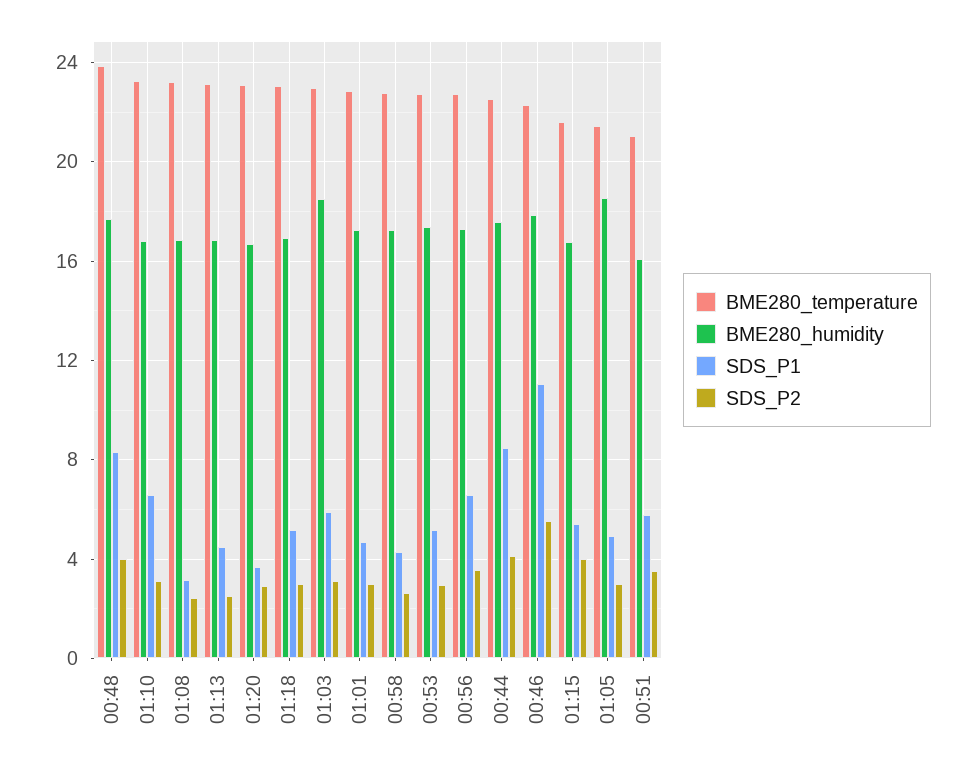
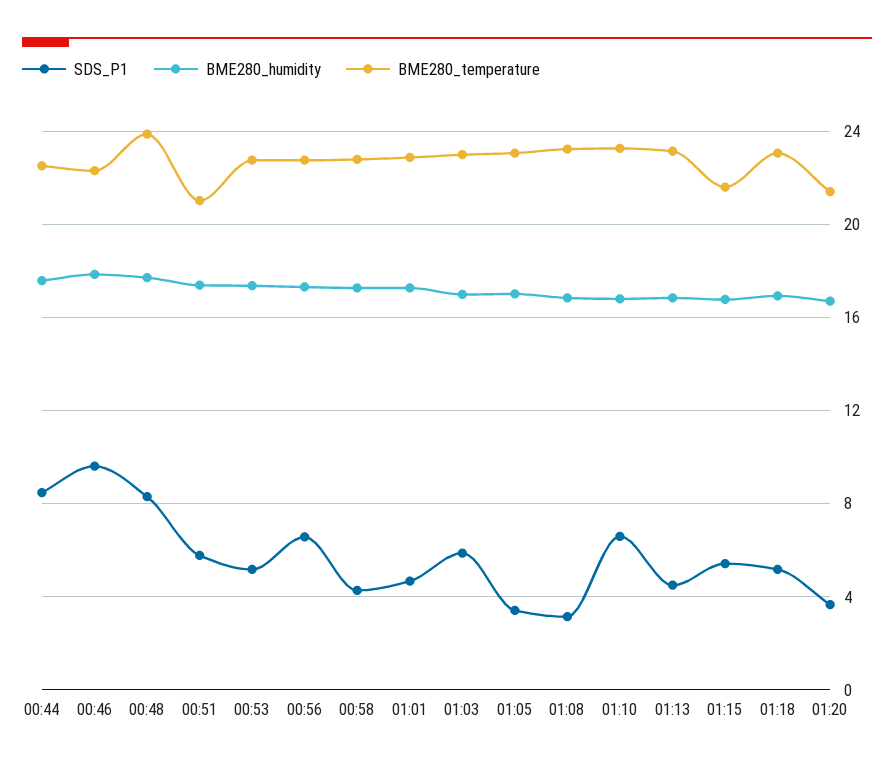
SDS_P2, 00:48: 4 -> none
SDS_P2, 01:10: 3 -> none
SDS_P2, 01:08: 2.5 -> none
SDS_P2, 01:13: 2.5 -> none
BME280_temperature, 01:20: 23 -> 21.5
SDS_P2, 01:20: 3 -> none
SDS_P2, 01:18: 3 -> none
BME280_humidity, 01:03: 18.5 -> 17
SDS_P2, 01:03: 3 -> none
SDS_P2, 01:01: 3 -> none
SDS_P2, 00:58: 2.5 -> none
SDS_P2, 00:53: 3 -> none
SDS_P2, 00:56: 3.5 -> none
SDS_P2, 00:44: 4 -> none
SDS_P1, 00:46: 11 -> 9.5
SDS_P2, 00:46: 5.5 -> none
SDS_P2, 01:15: 4 -> none
BME280_temperature, 01:05: 21.5 -> 23
BME280_humidity, 01:05: 18.5 -> 17
SDS_P1, 01:05: 5 -> 3.5
SDS_P2, 01:05: 3 -> none
BME280_humidity, 00:51: 16 -> 17.5
SDS_P2, 00:51: 3.5 -> none

